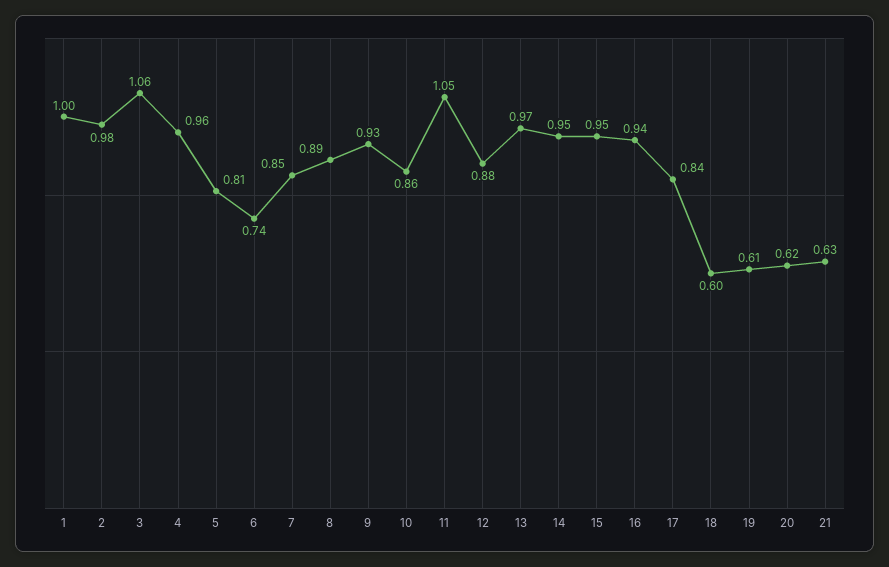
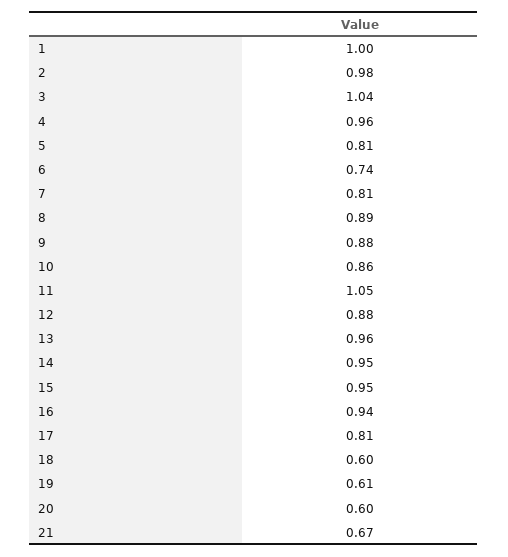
3: 1.06 -> 1.04
7: 0.85 -> 0.81
9: 0.93 -> 0.88
13: 0.97 -> 0.96
17: 0.84 -> 0.81
20: 0.62 -> 0.6
21: 0.63 -> 0.67

